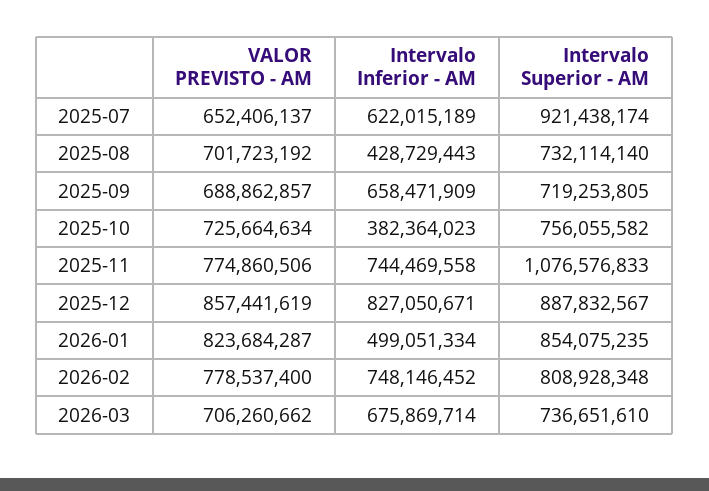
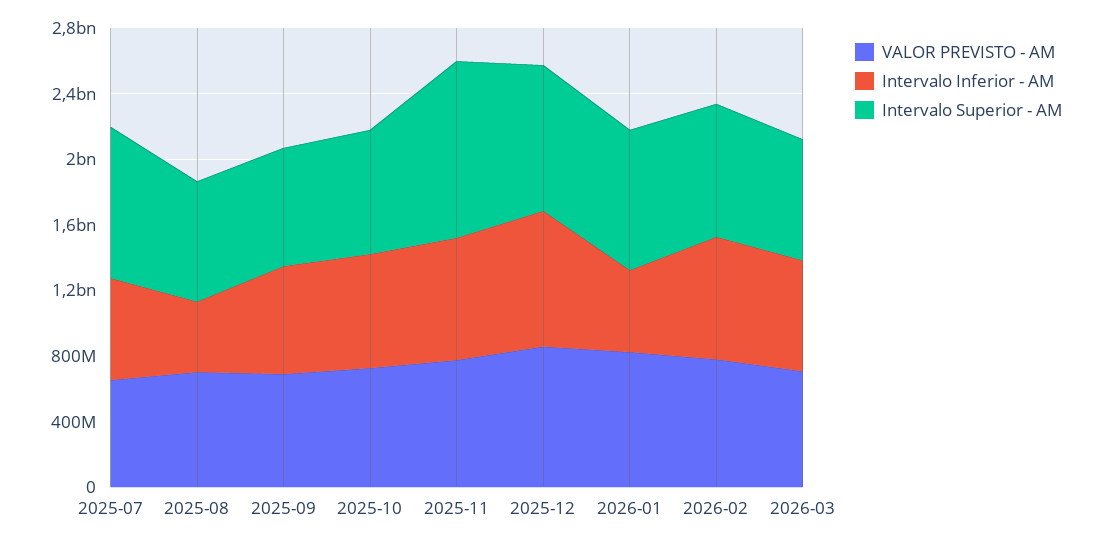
Intervalo Inferior - AM, 2025-10: 382364023 -> 700000000

